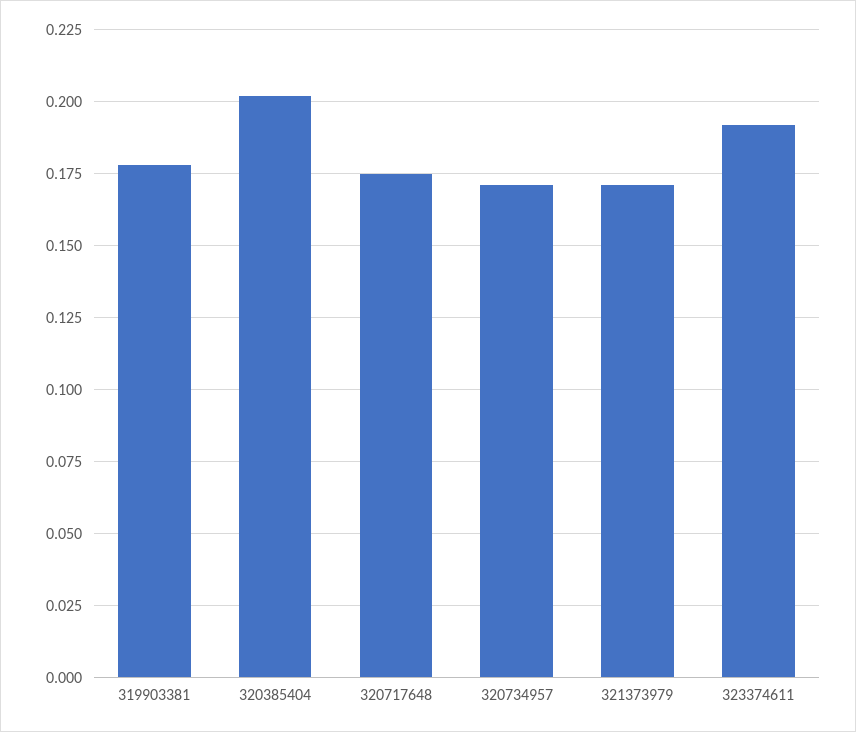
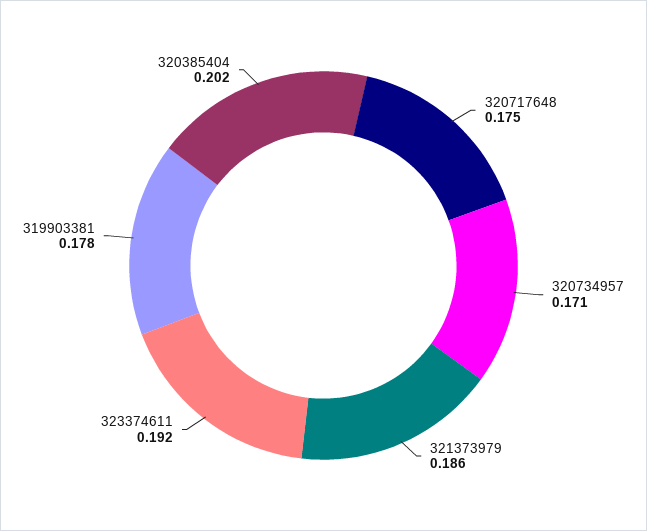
321373979: 0.17 -> 0.186

